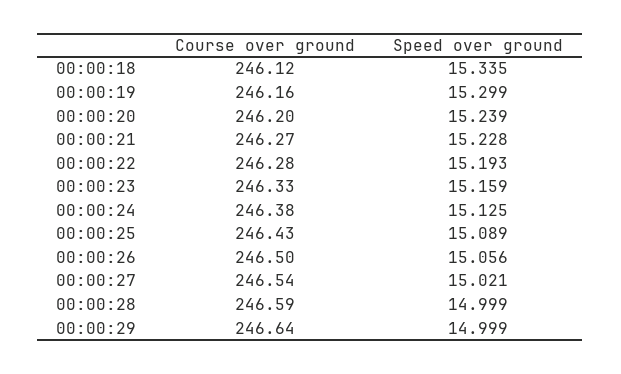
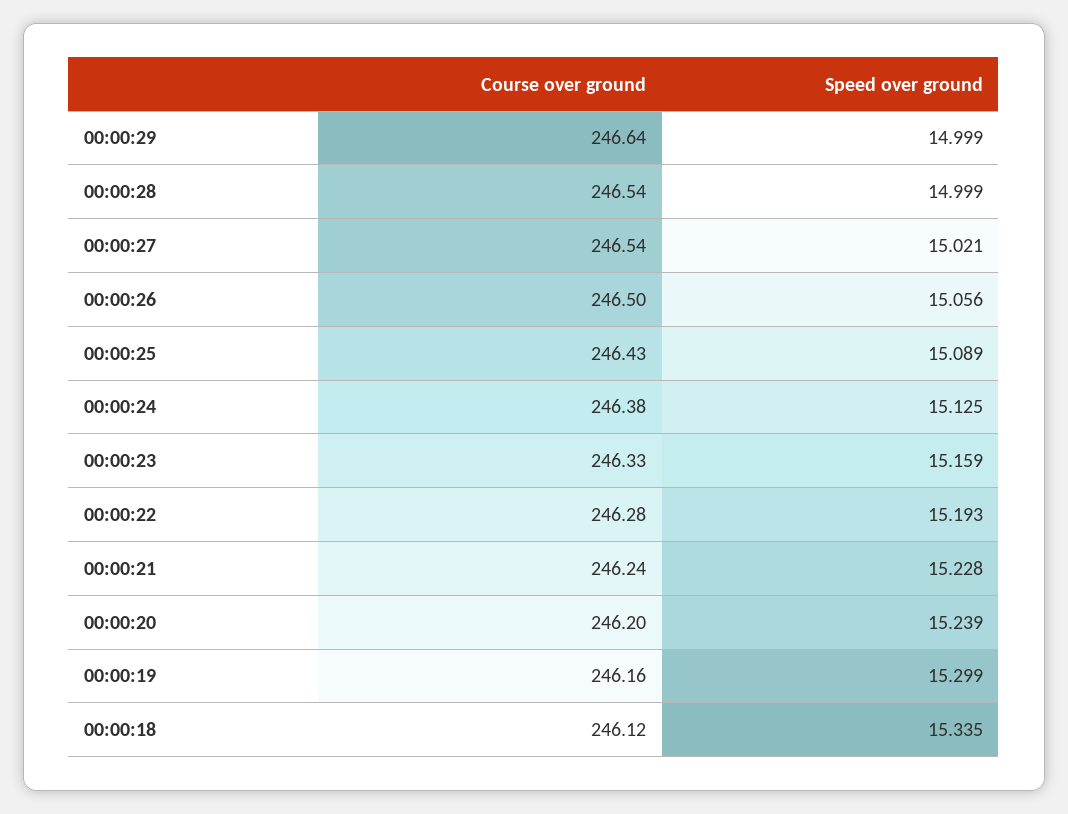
Course over ground, 00:00:21: 246.27 -> 246.24
Course over ground, 00:00:28: 246.59 -> 246.54

